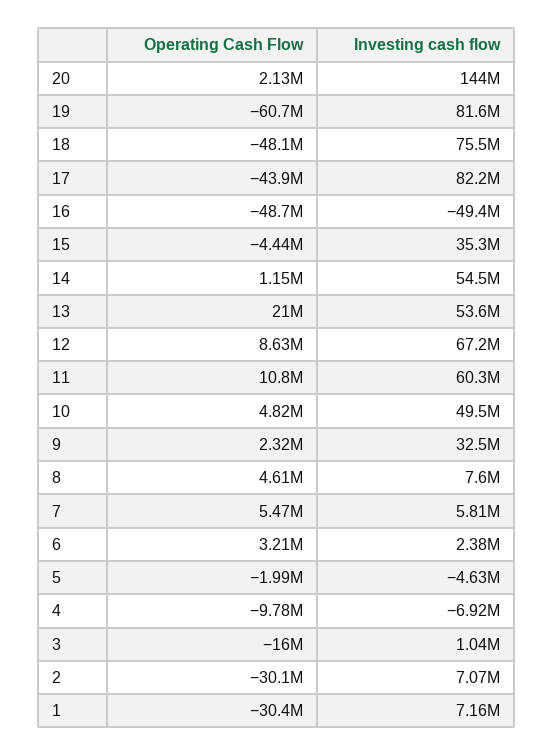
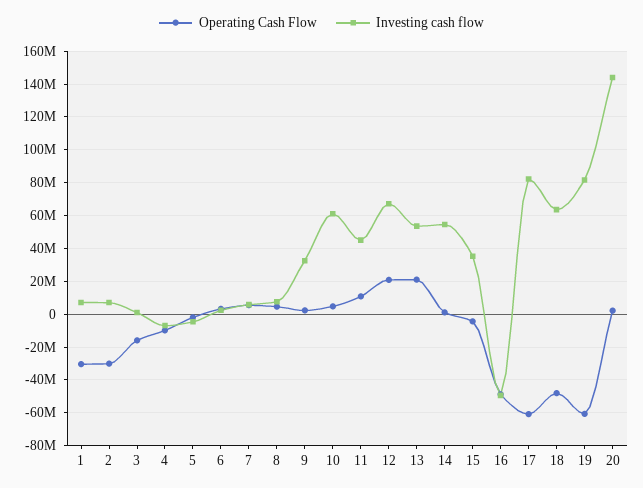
Investing cash flow, 18: 75500000 -> 65000000
Operating Cash Flow, 17: -43900000 -> -60000000
Operating Cash Flow, 12: 8630000 -> 20000000
Investing cash flow, 11: 60300000 -> 45000000
Investing cash flow, 10: 49500000 -> 60000000

